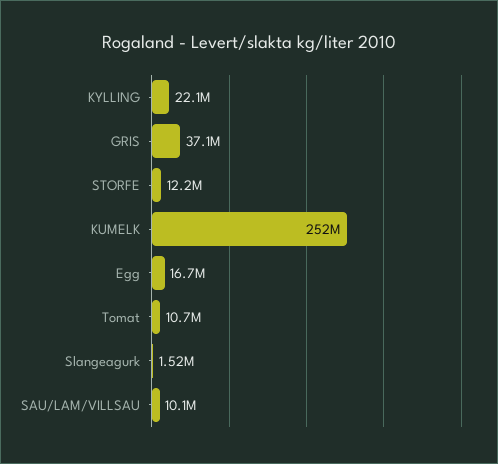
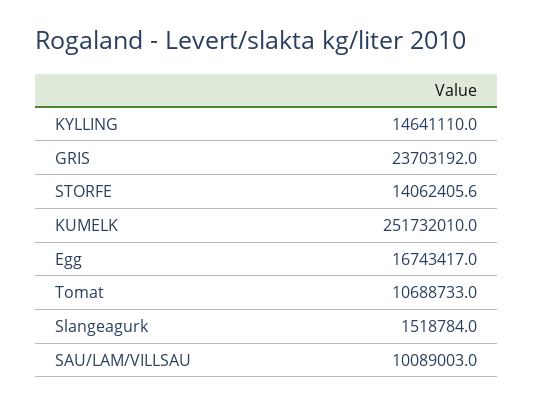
KYLLING: 22100000 -> 14641110
GRIS: 37100000 -> 23703192
STORFE: 12200000 -> 14062405.6

